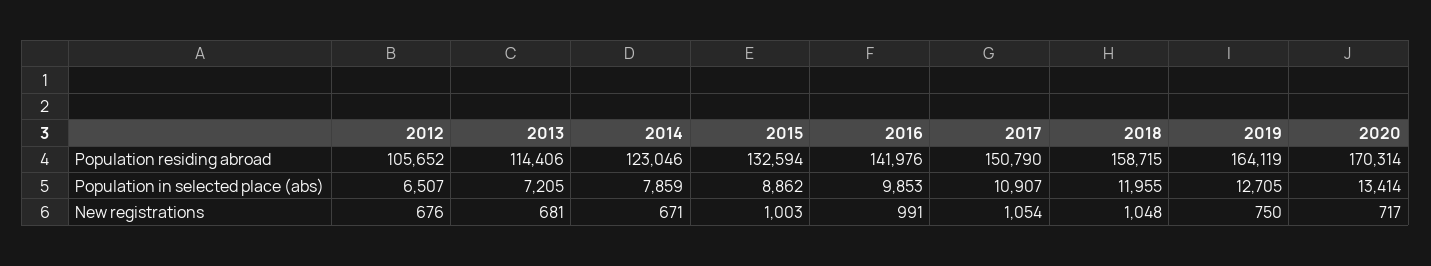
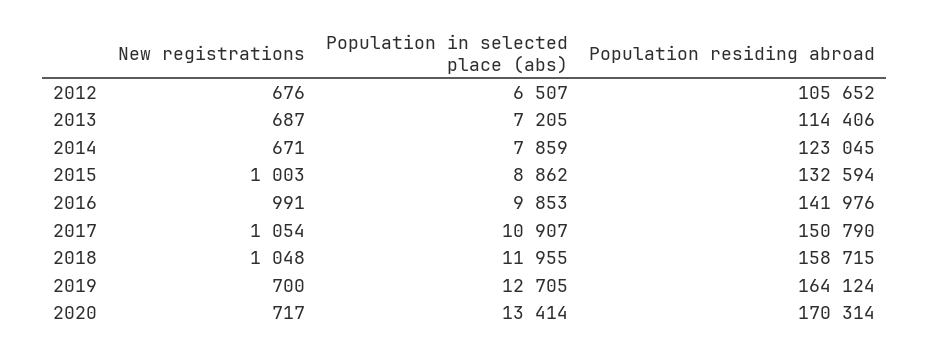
2014, Population residing abroad: 123046 -> 123045
2019, Population residing abroad: 164119 -> 164124
2013, New registrations: 681 -> 687
2019, New registrations: 750 -> 700

